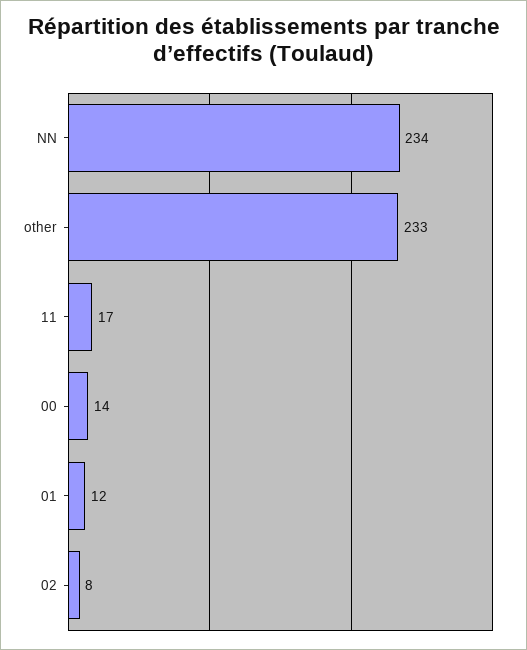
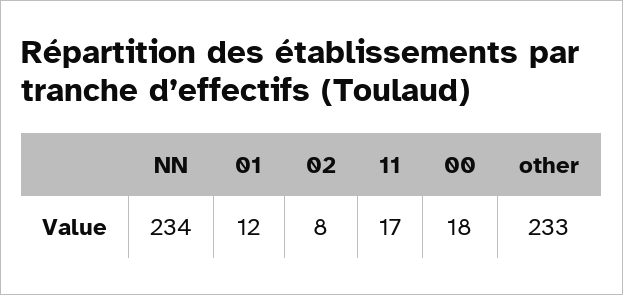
00: 14 -> 18

